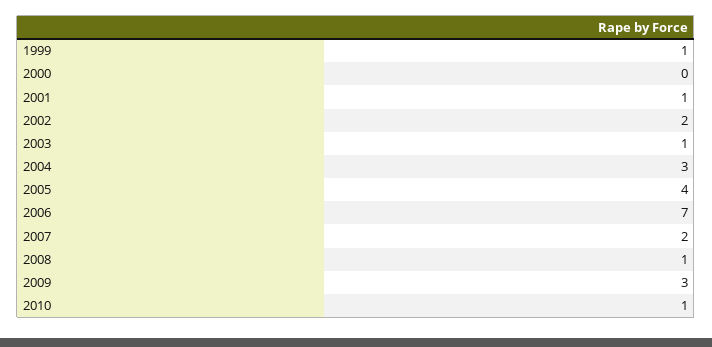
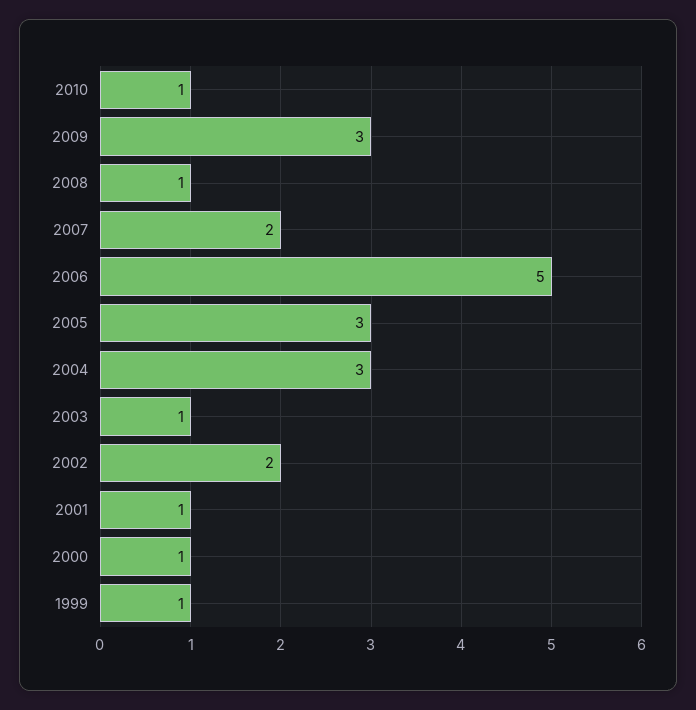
2000: 0 -> 1
2005: 4 -> 3
2006: 7 -> 5

